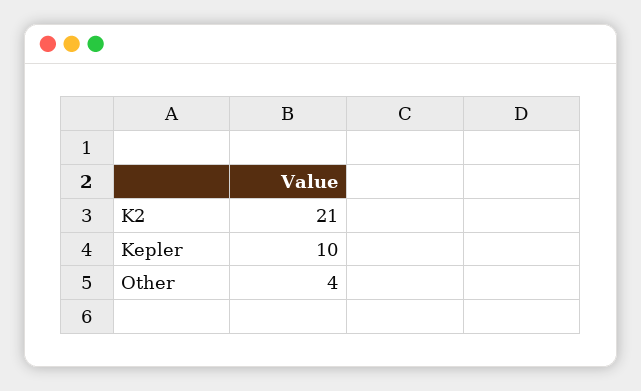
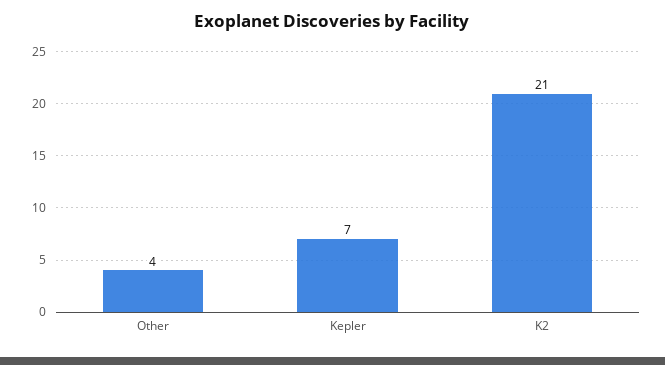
Kepler: 10 -> 7

